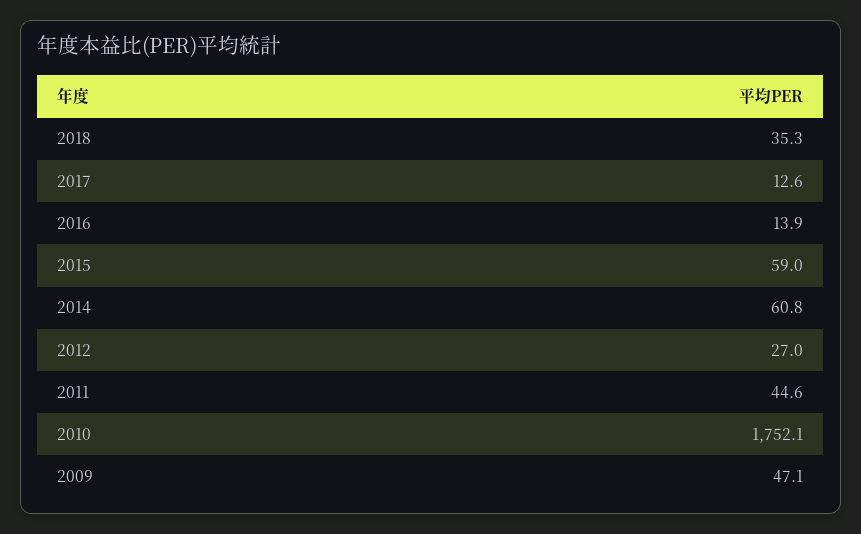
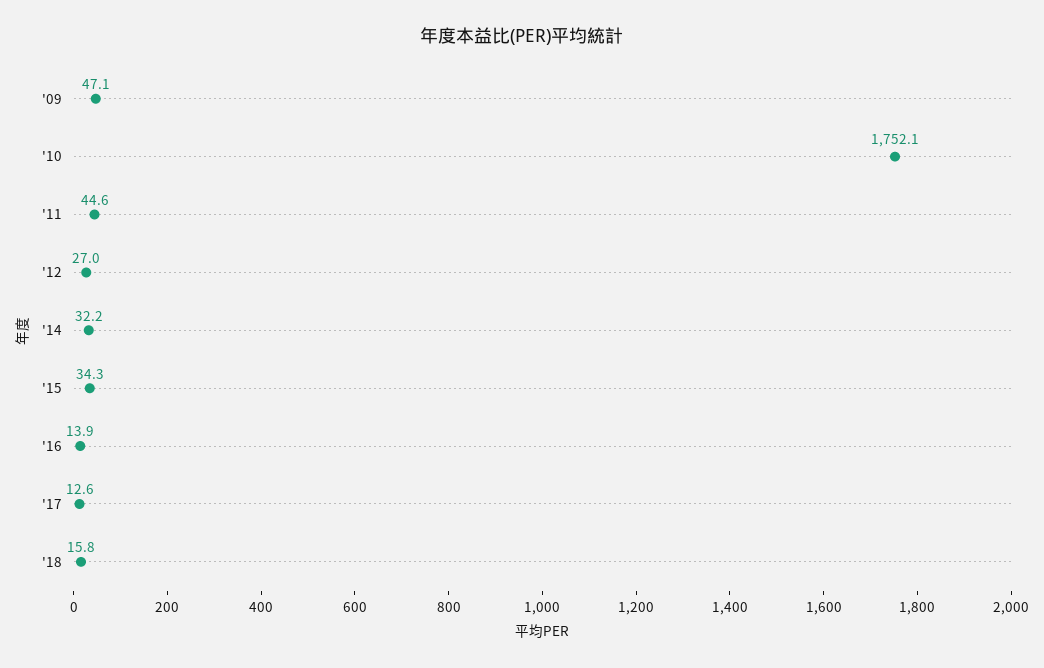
2018: 35.3 -> 15.8
2015: 59 -> 34.3
2014: 60.8 -> 32.2

